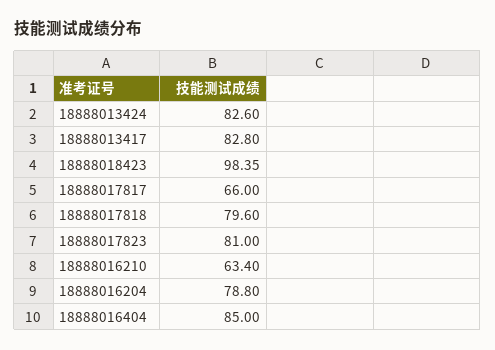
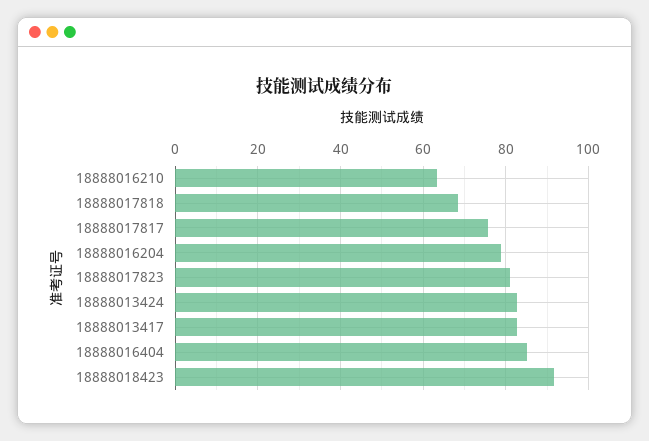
18888018423: 98.35 -> 92
18888017817: 66 -> 76
18888017818: 79.6 -> 68

